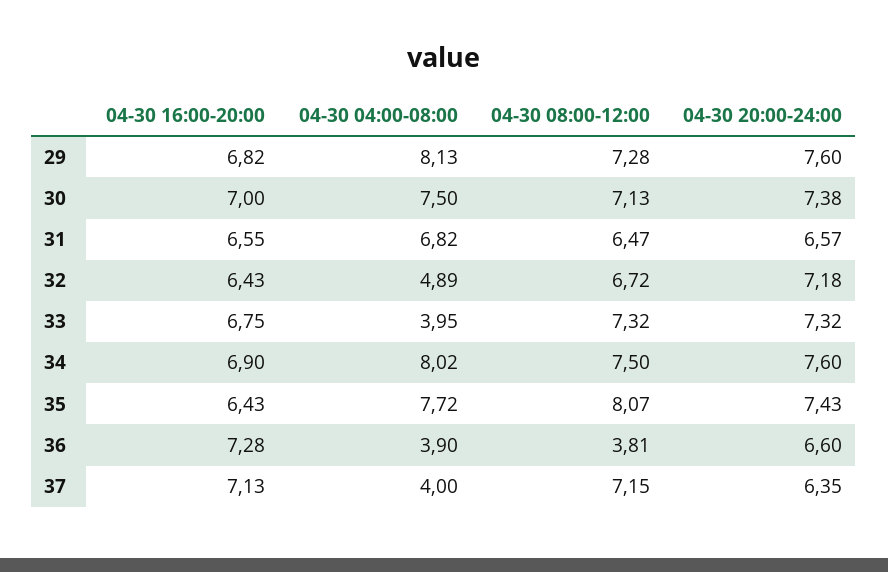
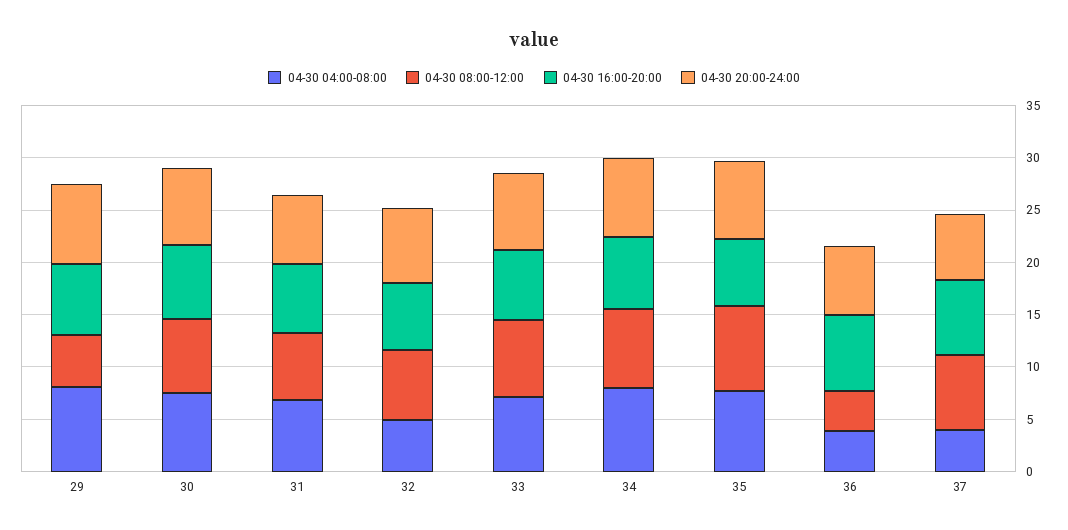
04-30 08:00-12:00, 29: 7.28 -> 5
04-30 04:00-08:00, 33: 3.95 -> 7

